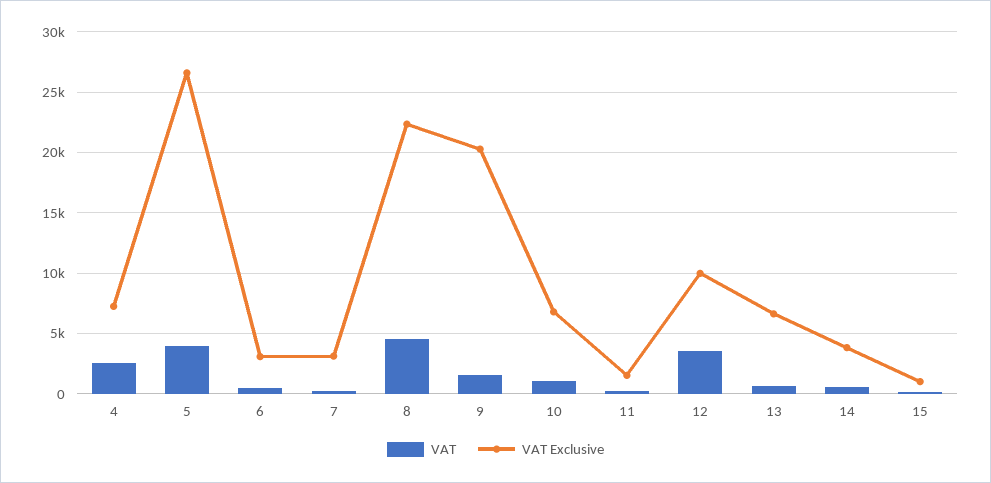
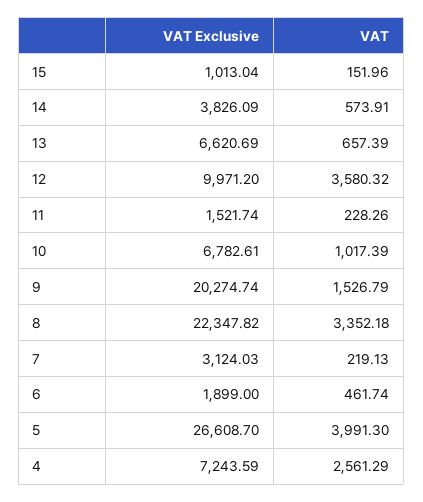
VAT Exclusive, 6: 3000 -> 1899
VAT, 8: 4500 -> 3352.18

